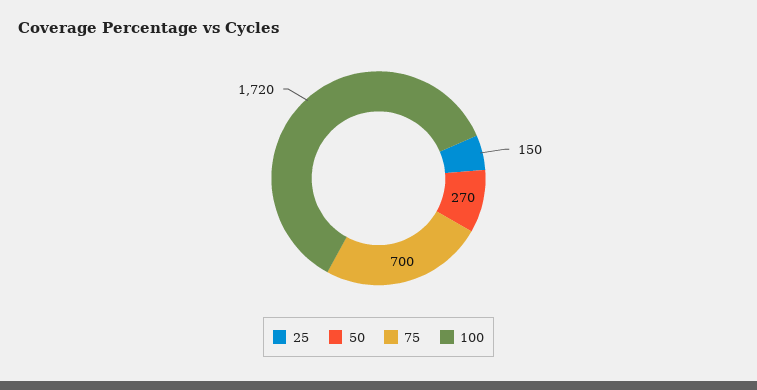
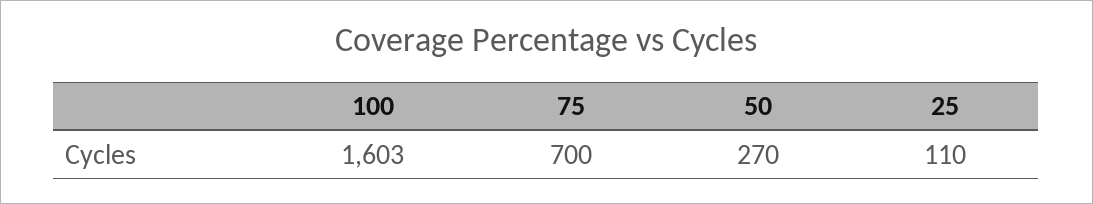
25: 150 -> 110
100: 1720 -> 1603

